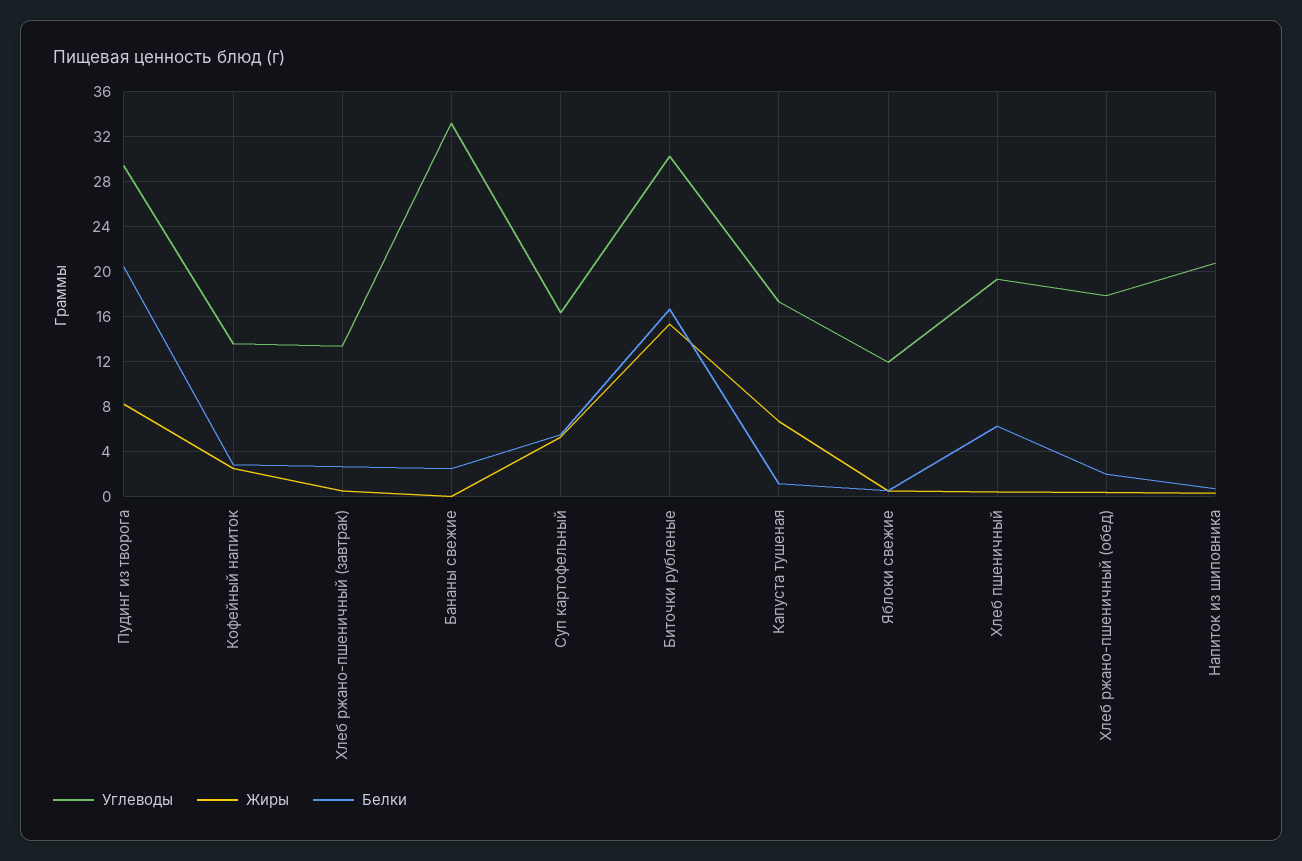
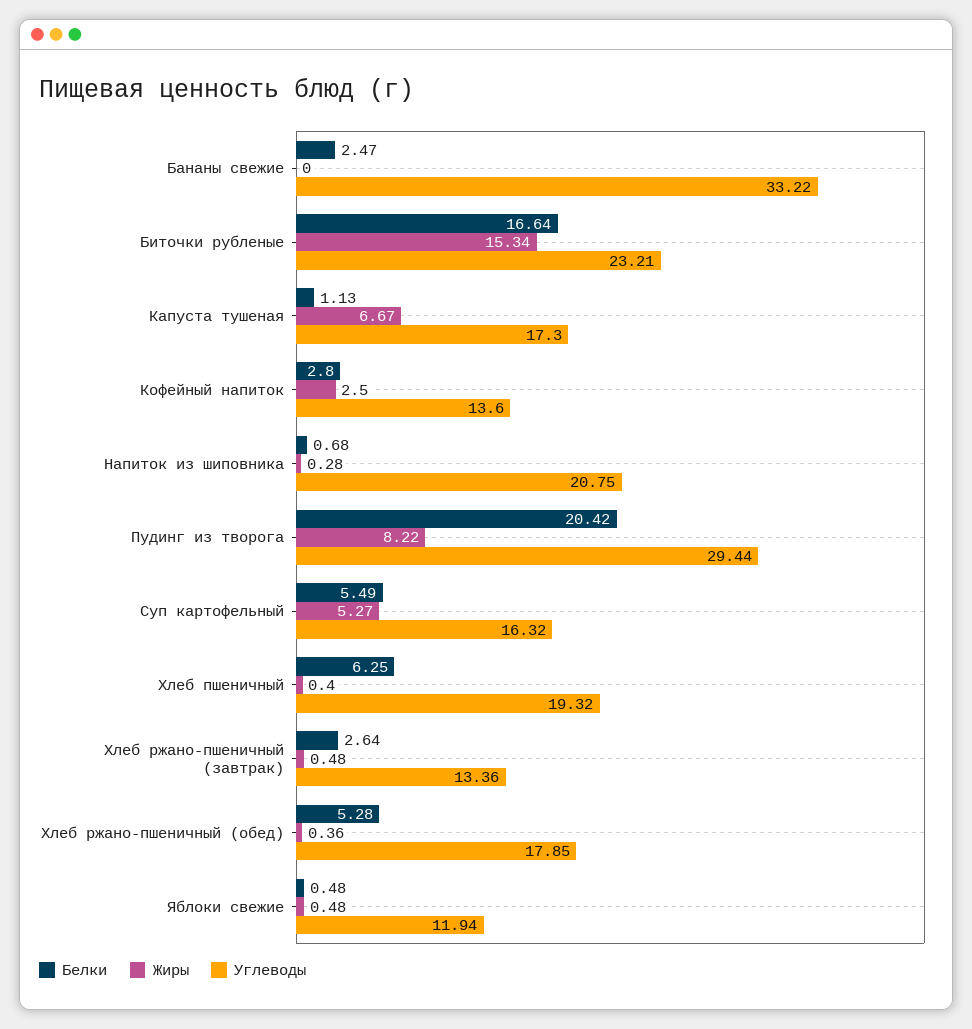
Углеводы, Биточки рубленые: 30 -> 23.21
Белки, Хлеб ржано-пшеничный (обед): 2 -> 5.28

